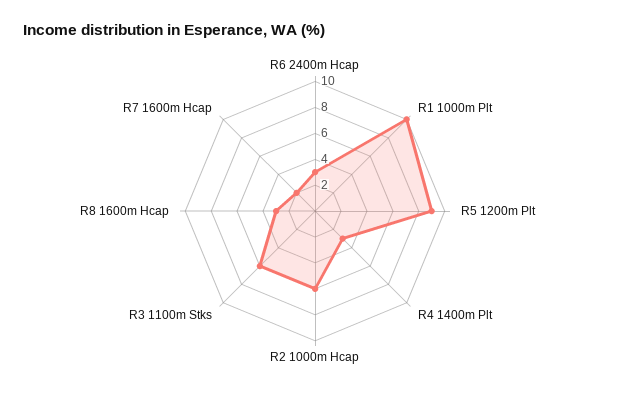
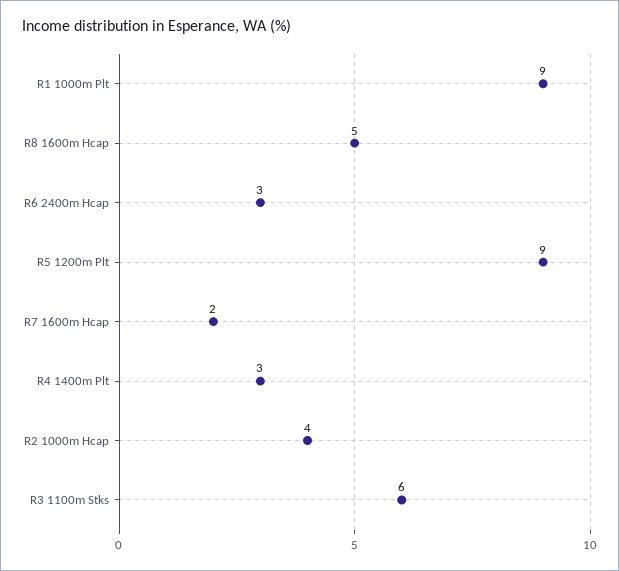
R1 1000m Plt: 10 -> 9
R2 1000m Hcap: 6 -> 4
R8 1600m Hcap: 3 -> 5

